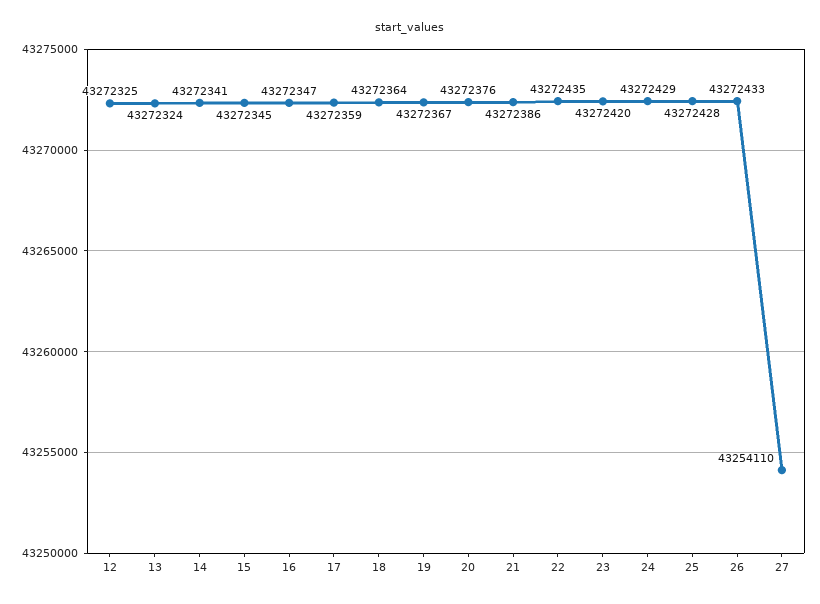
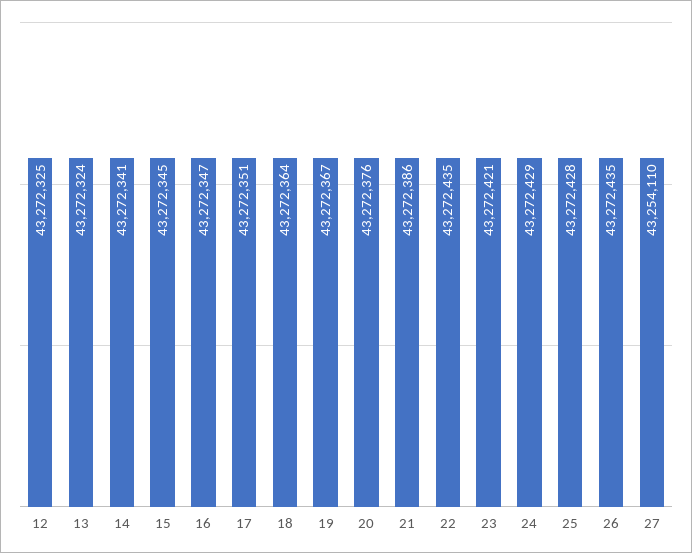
17: 43272359 -> 43272351
23: 43272420 -> 43272421
26: 43272433 -> 43272435

